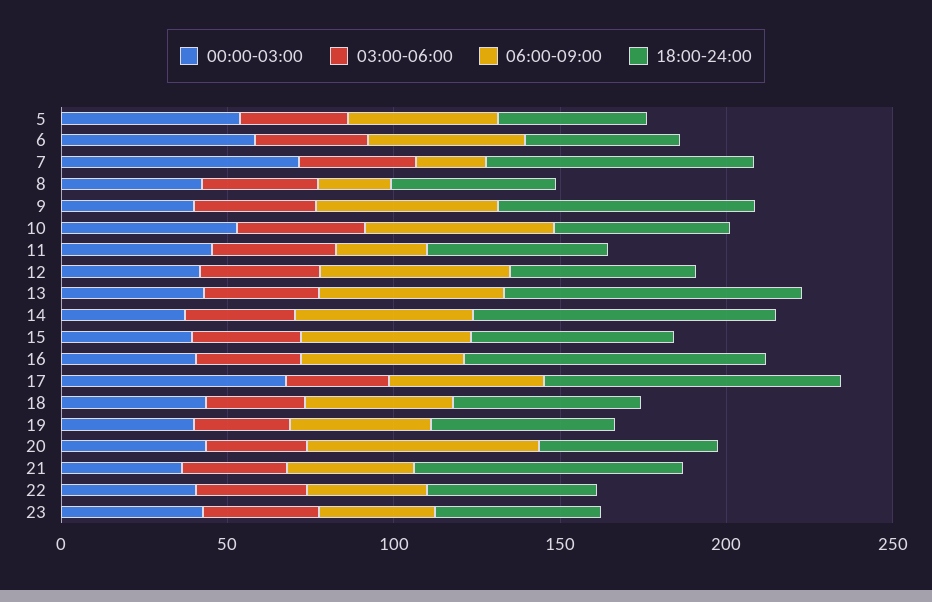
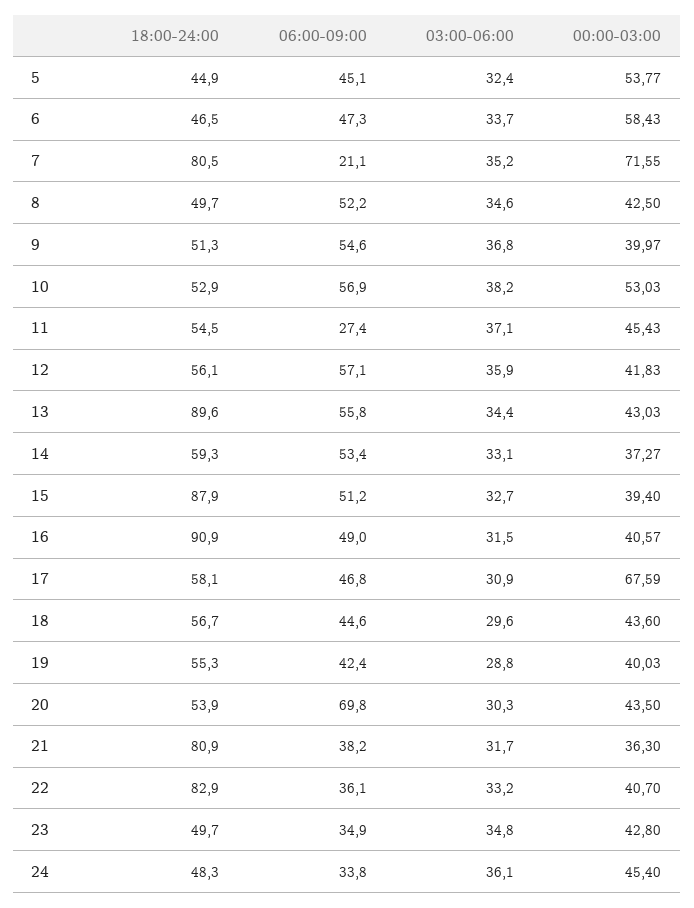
06:00-09:00, 8: 20 -> 52.2
18:00-24:00, 9: 80 -> 51.3
18:00-24:00, 14: 90 -> 59.3
18:00-24:00, 15: 60 -> 87.9
18:00-24:00, 17: 90 -> 58.1
18:00-24:00, 22: 50 -> 82.9
18:00-24:00, 24: none -> 48.3
06:00-09:00, 24: none -> 33.8
03:00-06:00, 24: none -> 36.1
00:00-03:00, 24: none -> 45.4

